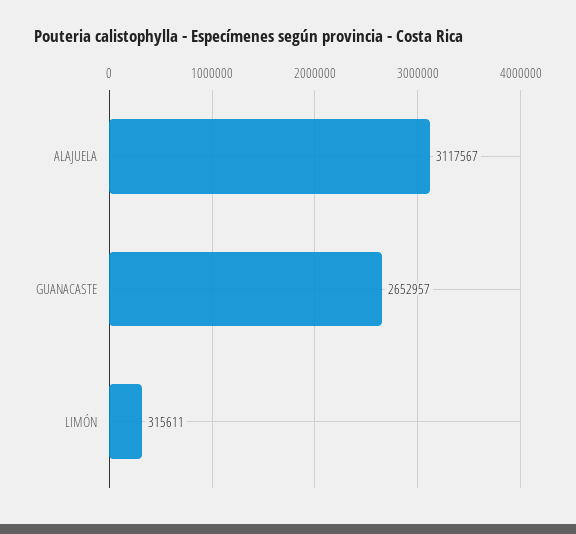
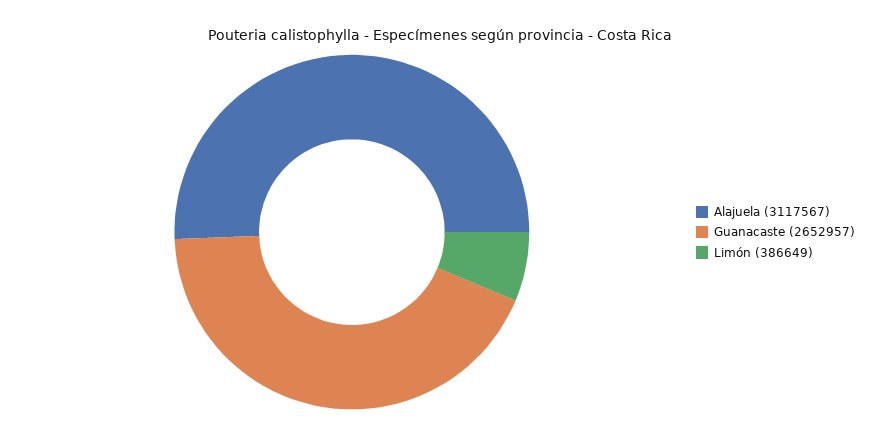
LIMÓN: 315611 -> 386649

